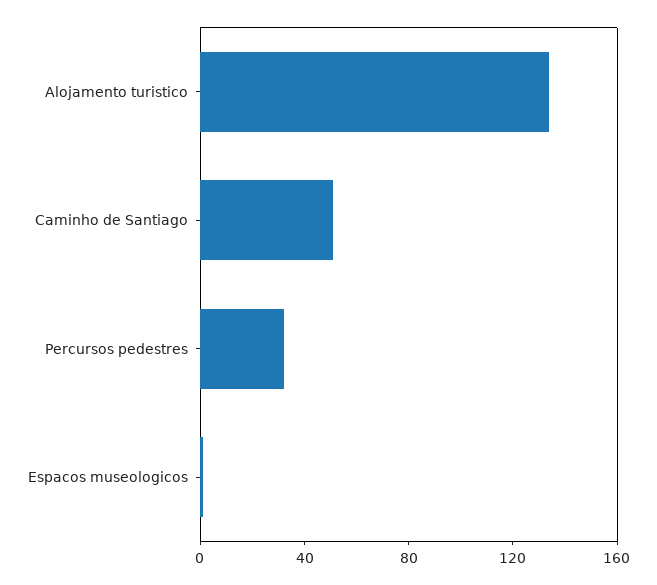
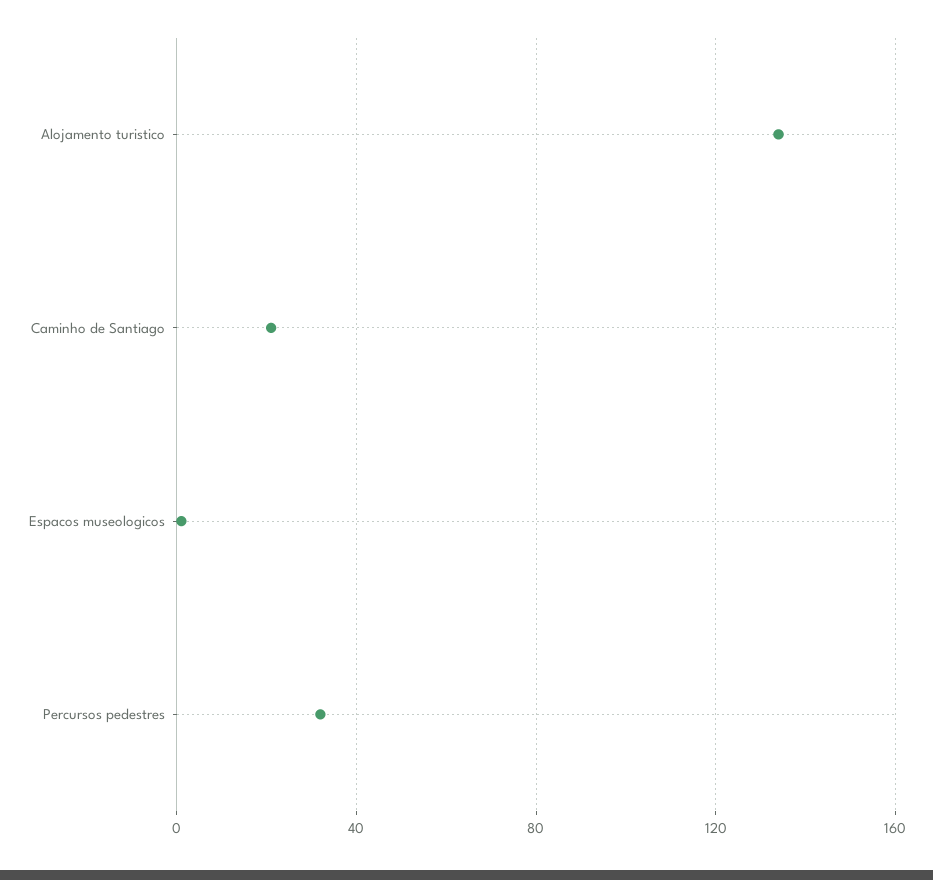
Caminho de Santiago: 50 -> 20

